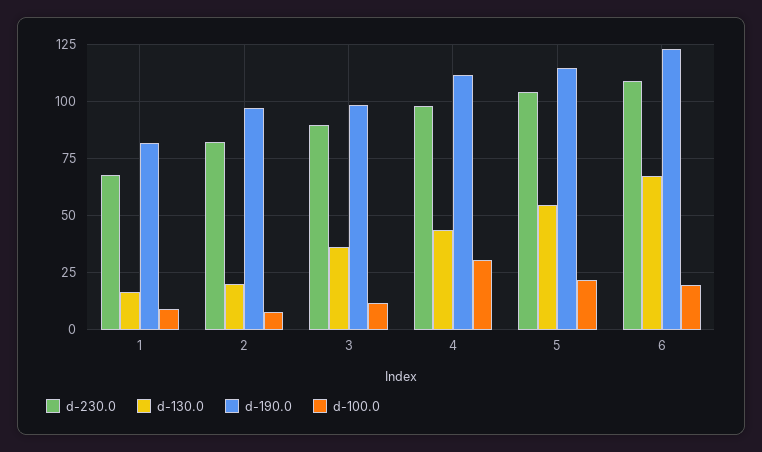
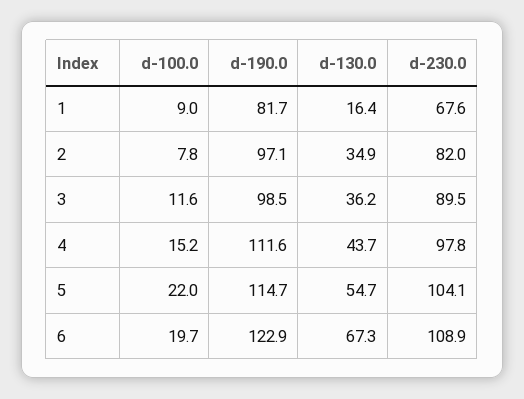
d-130.0, 2: 20 -> 34.9
d-100.0, 4: 30 -> 15.2

